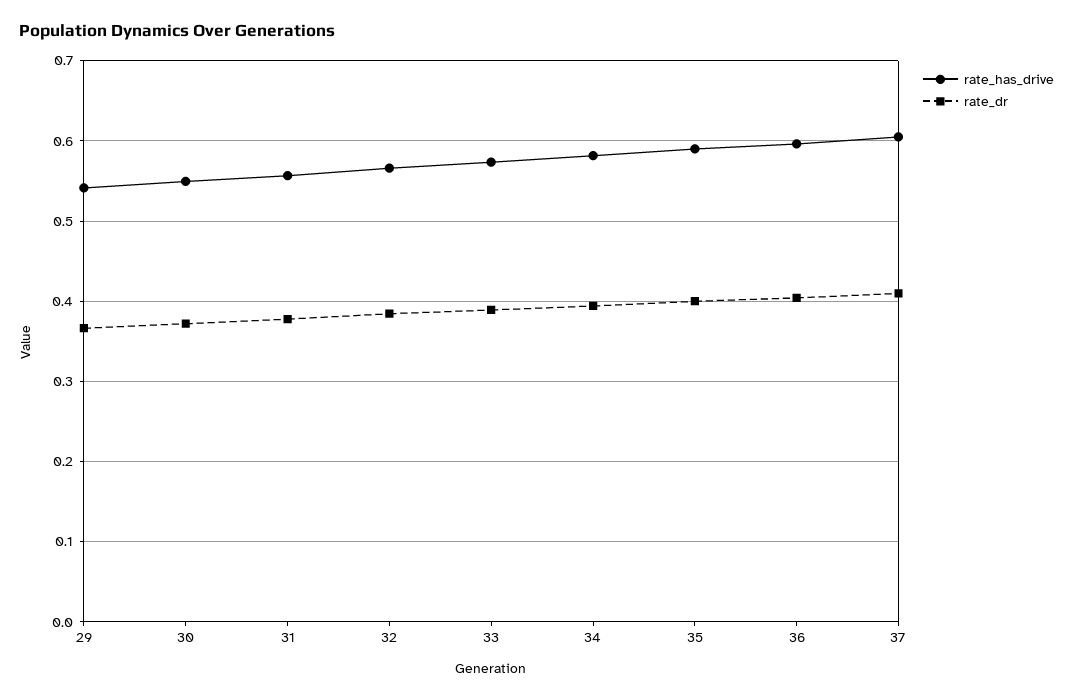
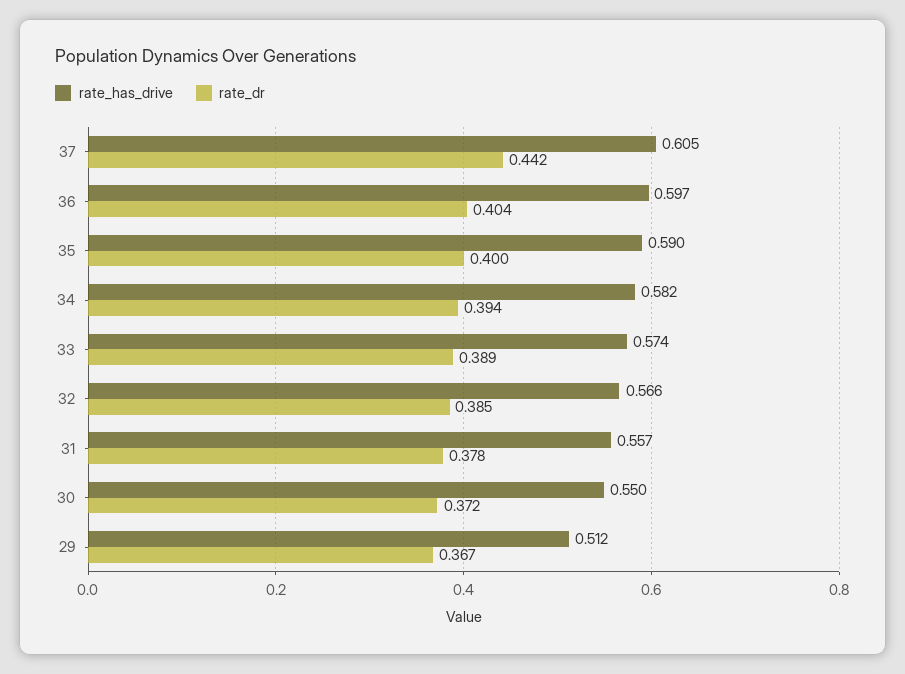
rate_has_drive, 29: 0.54 -> 0.512
rate_dr, 37: 0.41 -> 0.442

